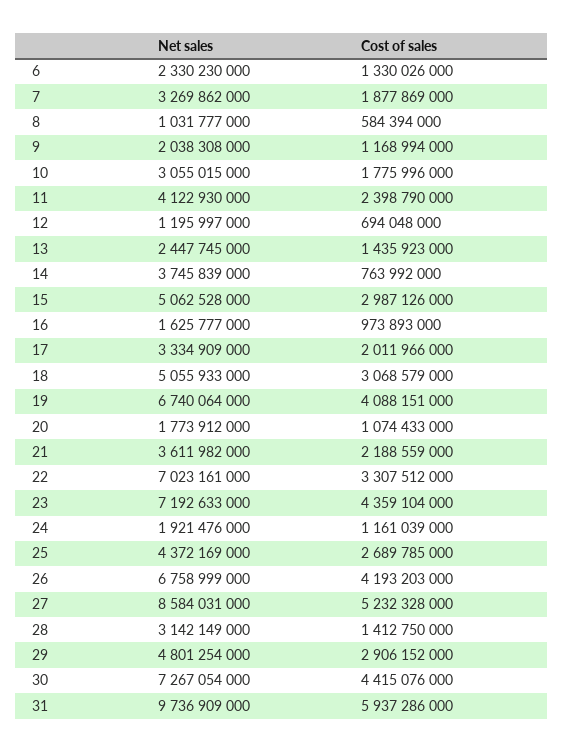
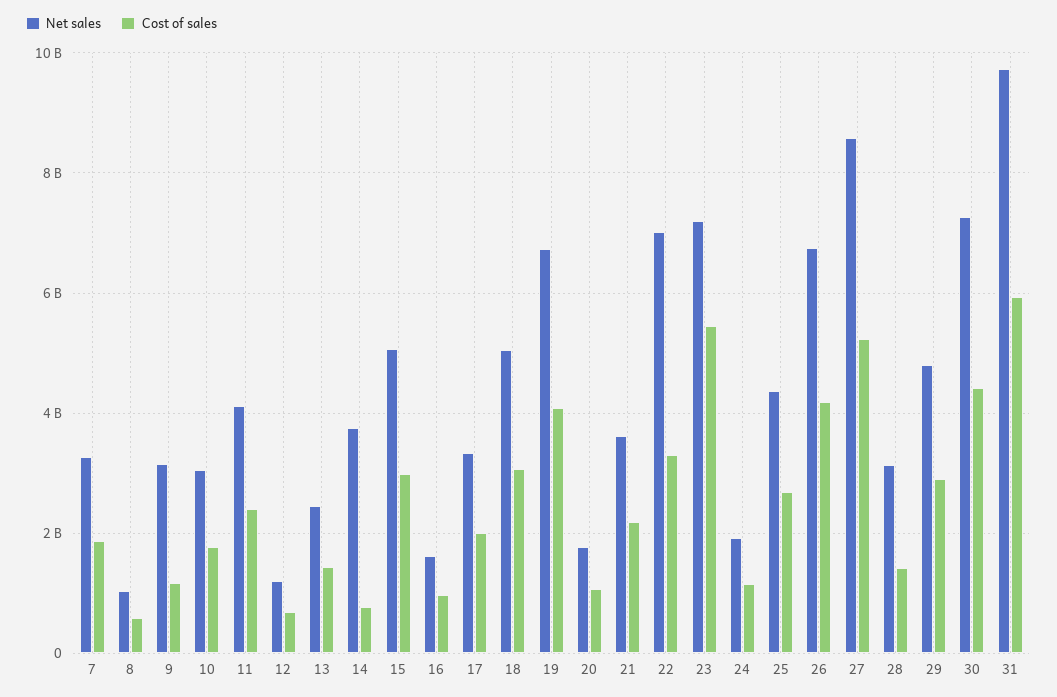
Net sales, 6: 2330230000 -> none
Cost of sales, 6: 1330026000 -> none
Net sales, 9: 2038308000 -> 3200000000
Cost of sales, 23: 4359104000 -> 5400000000

